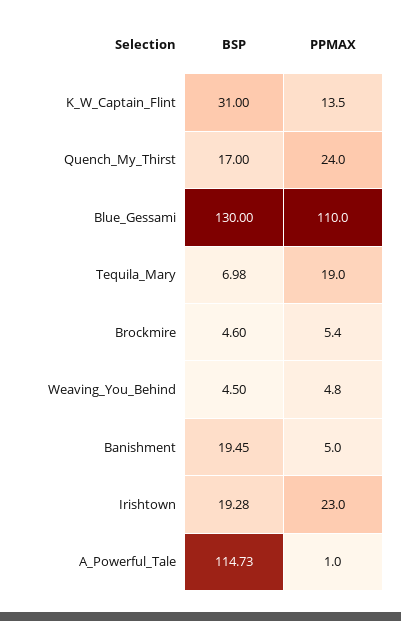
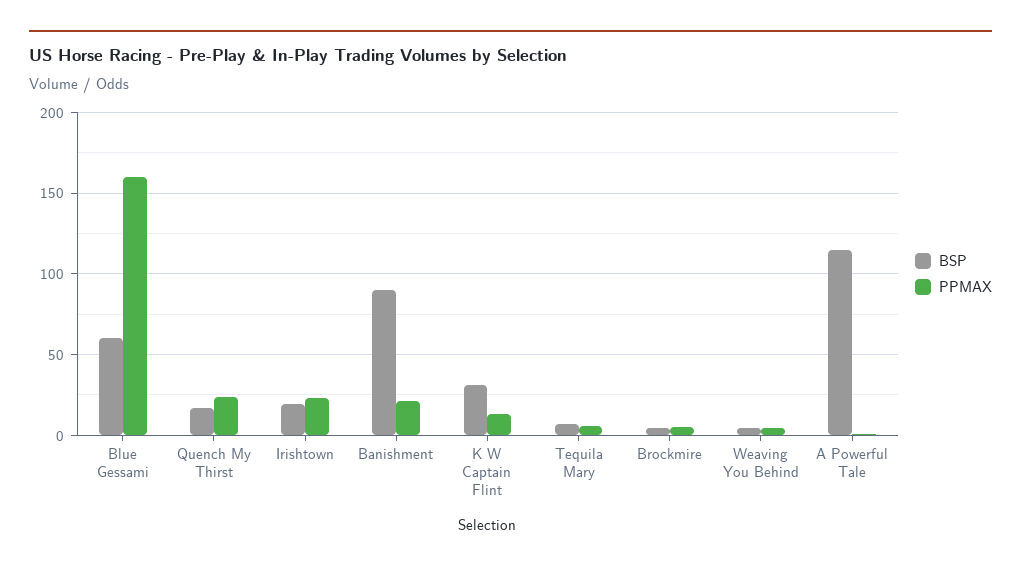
BSP, Blue_Gessami: 130 -> 60
PPMAX, Blue_Gessami: 110 -> 160
PPMAX, Tequila_Mary: 19 -> 5
BSP, Banishment: 19.45 -> 90
PPMAX, Banishment: 5 -> 20

